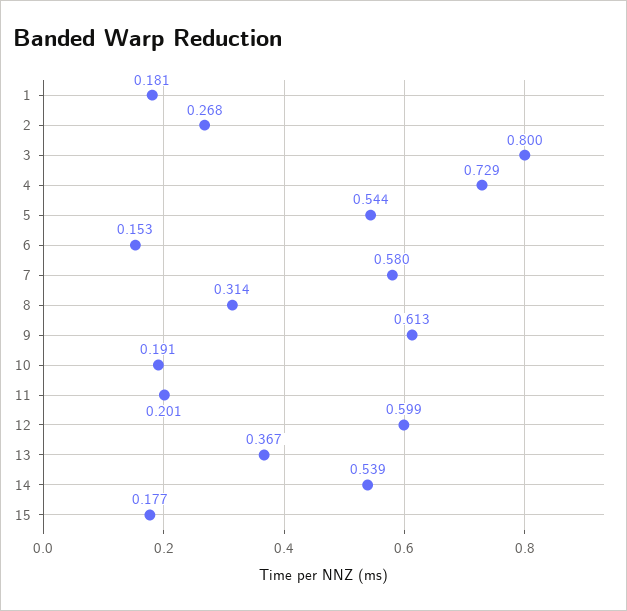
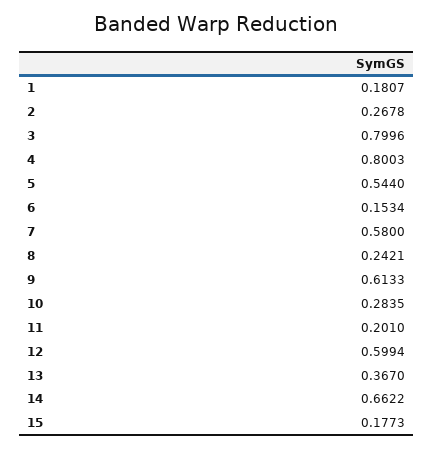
4: 0.729 -> 0.8003
8: 0.314 -> 0.2421
10: 0.191 -> 0.2835
14: 0.539 -> 0.6622

